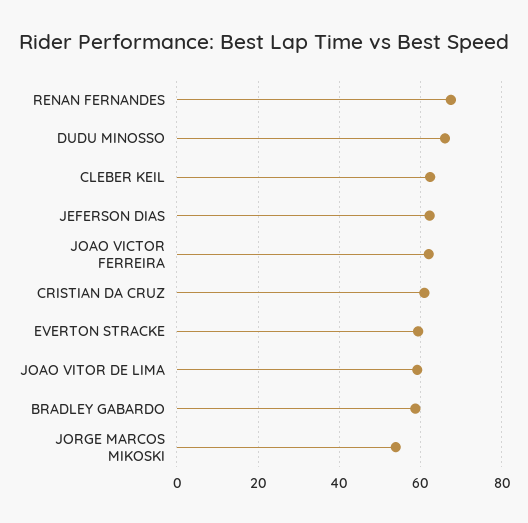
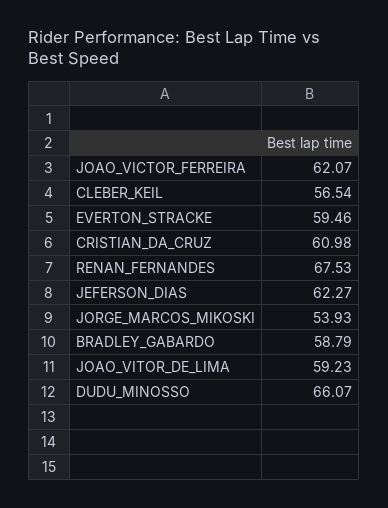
CLEBER KEIL: 62 -> 56.54

